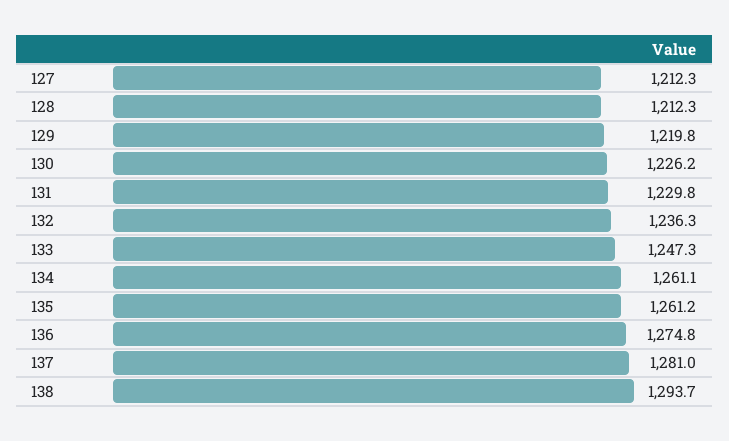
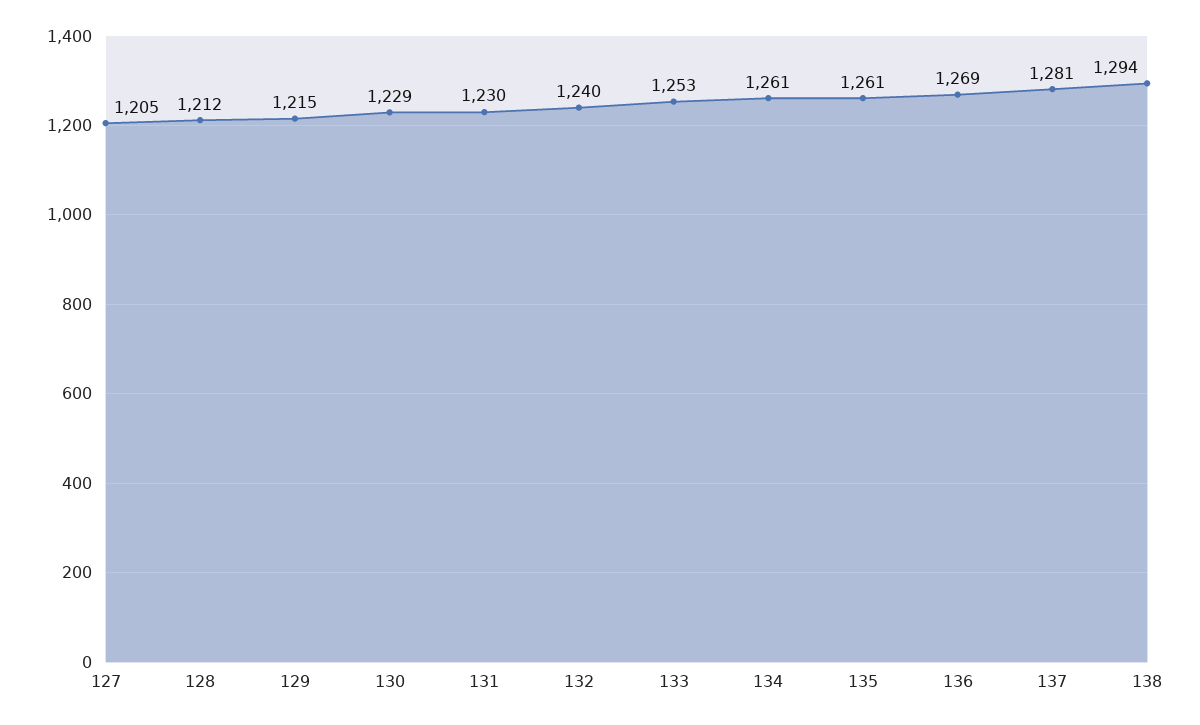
127: 1212.3 -> 1205
129: 1219.8 -> 1215
130: 1226.2 -> 1229
132: 1236.3 -> 1240
133: 1247.3 -> 1253
136: 1274.8 -> 1269

